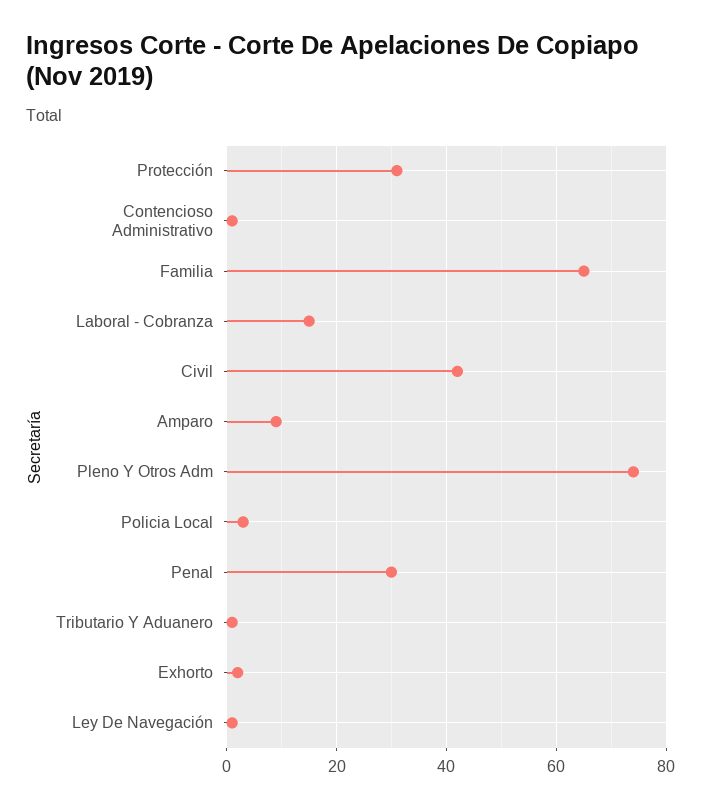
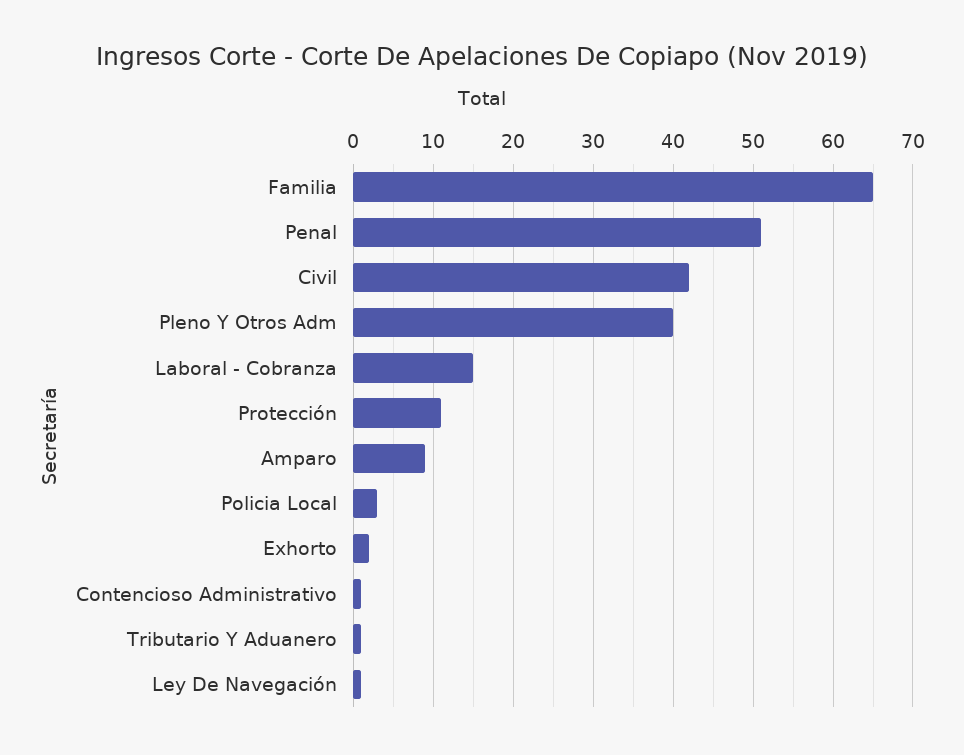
Protección: 30 -> 11
Pleno Y Otros Adm: 75 -> 40
Penal: 30 -> 51

